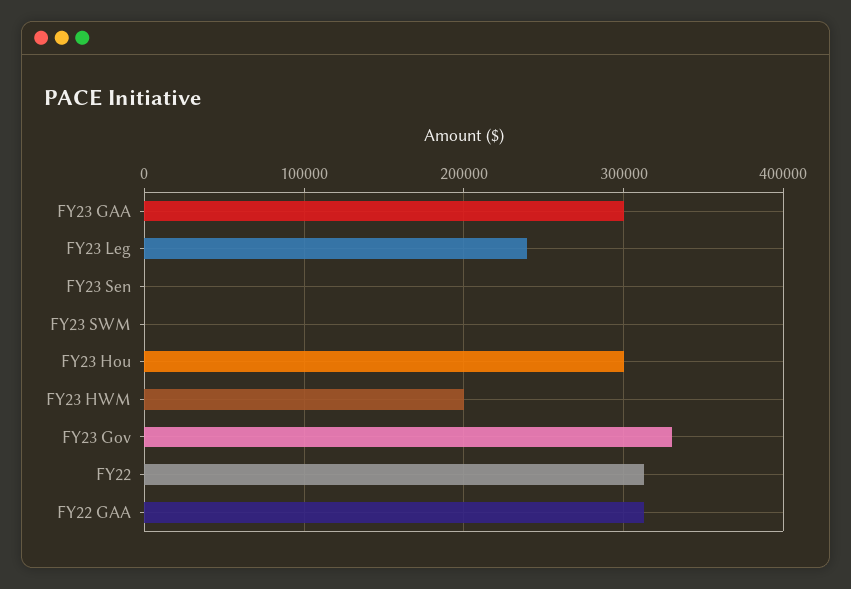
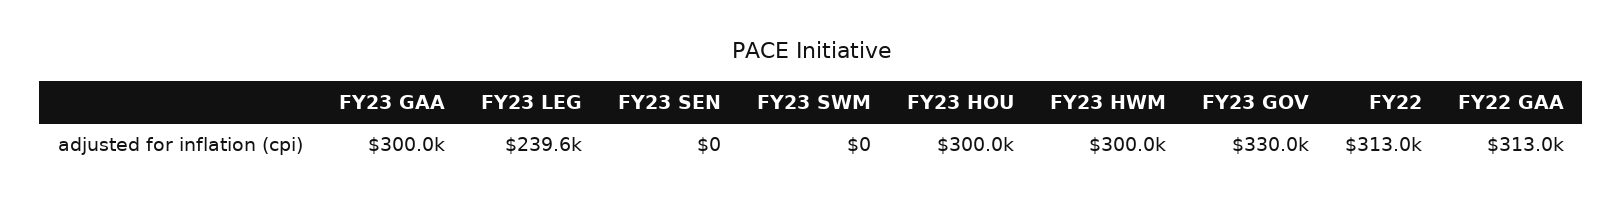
FY23 HWM: 200000 -> 300000

